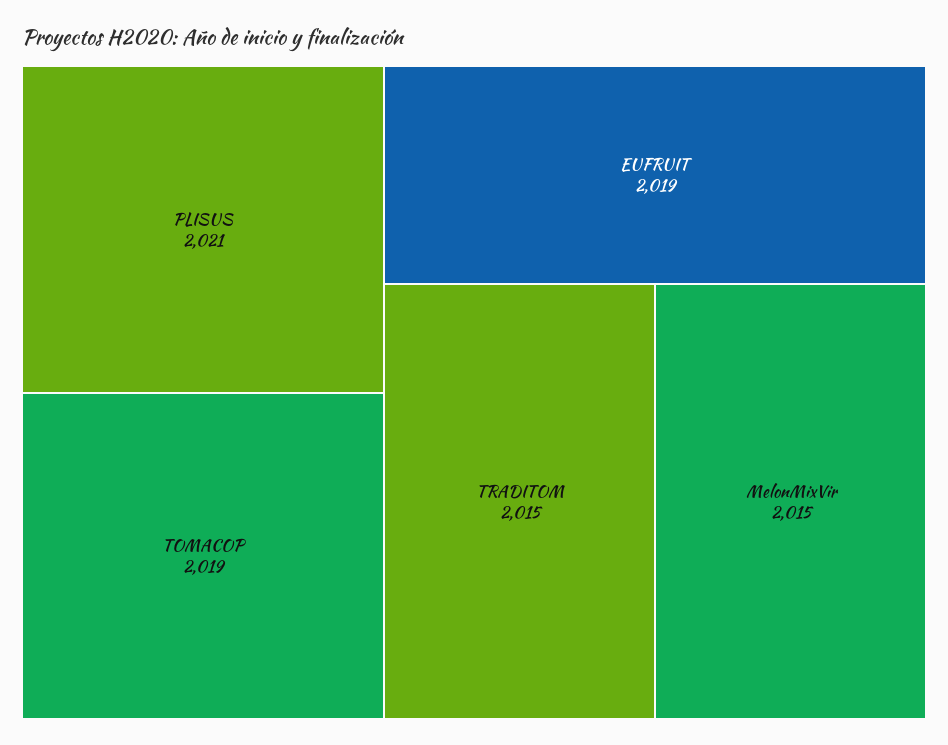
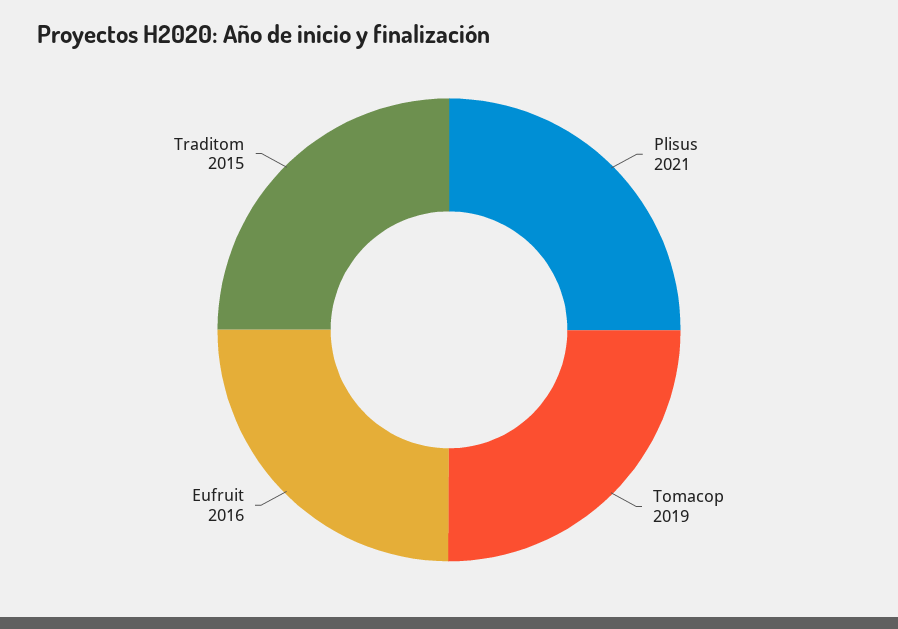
EUFRUIT: 2019 -> 2016
MelonMixVir: 2015 -> none

